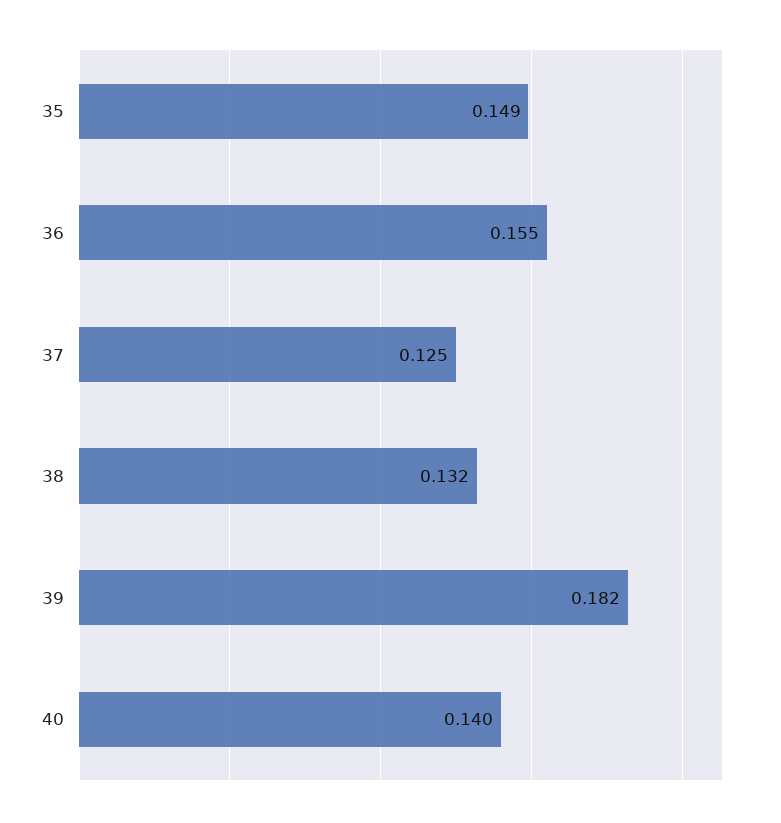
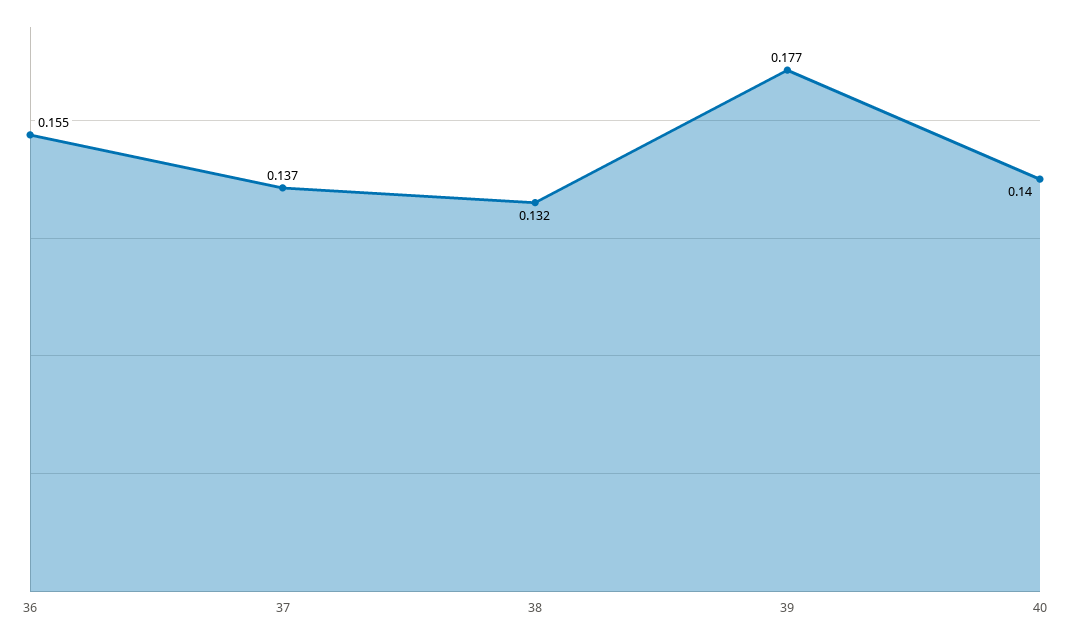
35: 0.149 -> none
37: 0.125 -> 0.137
39: 0.182 -> 0.177

